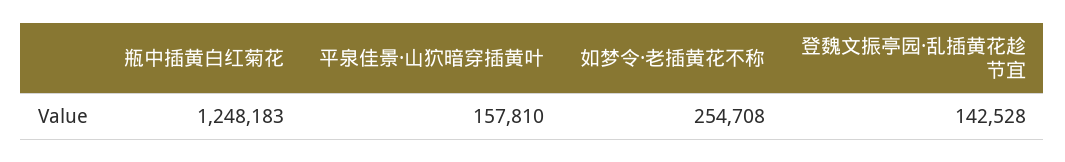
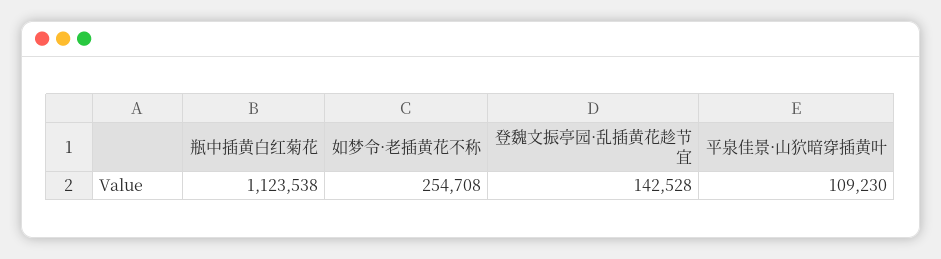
瓶中插黄白红菊花: 1248183 -> 1123538
平泉佳景·山狖暗穿插黄叶: 157810 -> 109230

